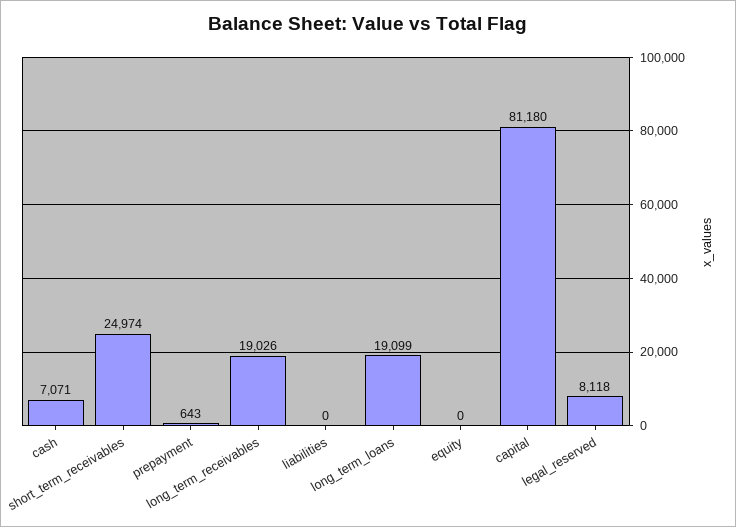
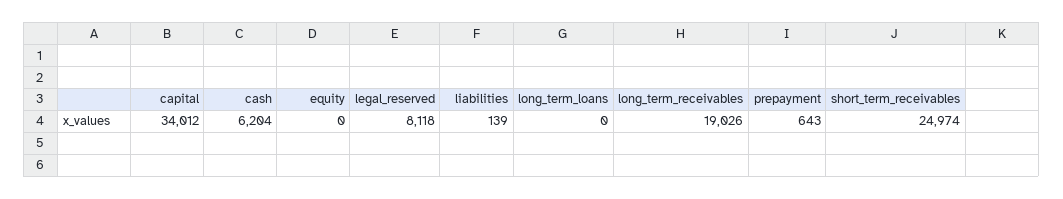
cash: 7071 -> 6204
liabilities: 0 -> 139
long_term_loans: 19099 -> 0
capital: 81180 -> 34012

